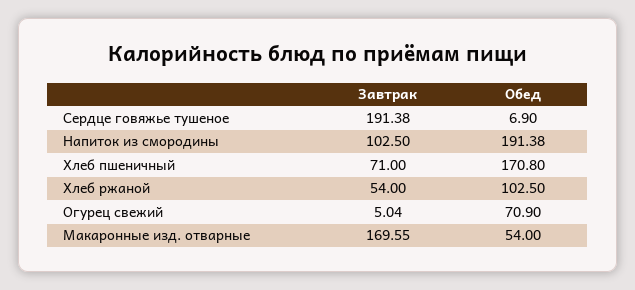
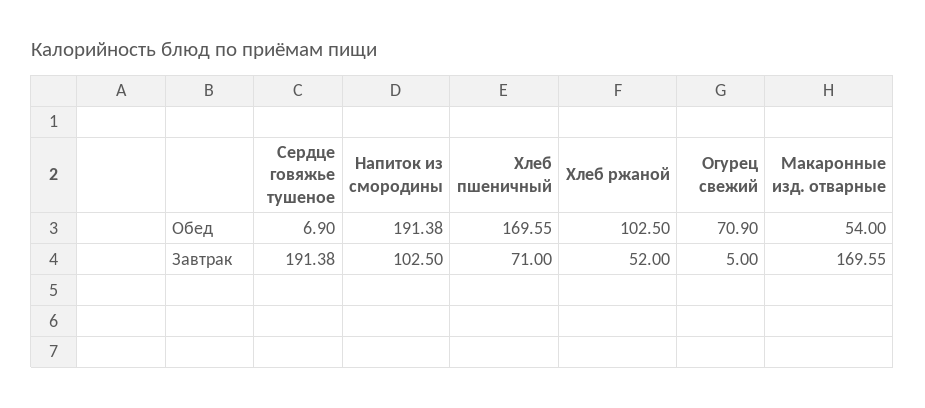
Обед, Хлеб пшеничный: 170.8 -> 169.55
Завтрак, Хлеб ржаной: 54 -> 52
Завтрак, Огурец свежий: 5.04 -> 5

